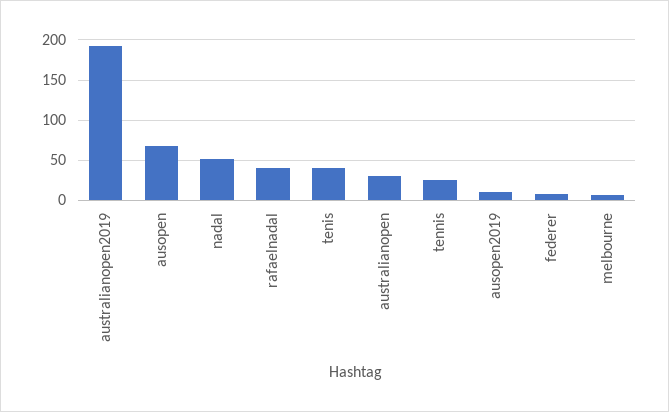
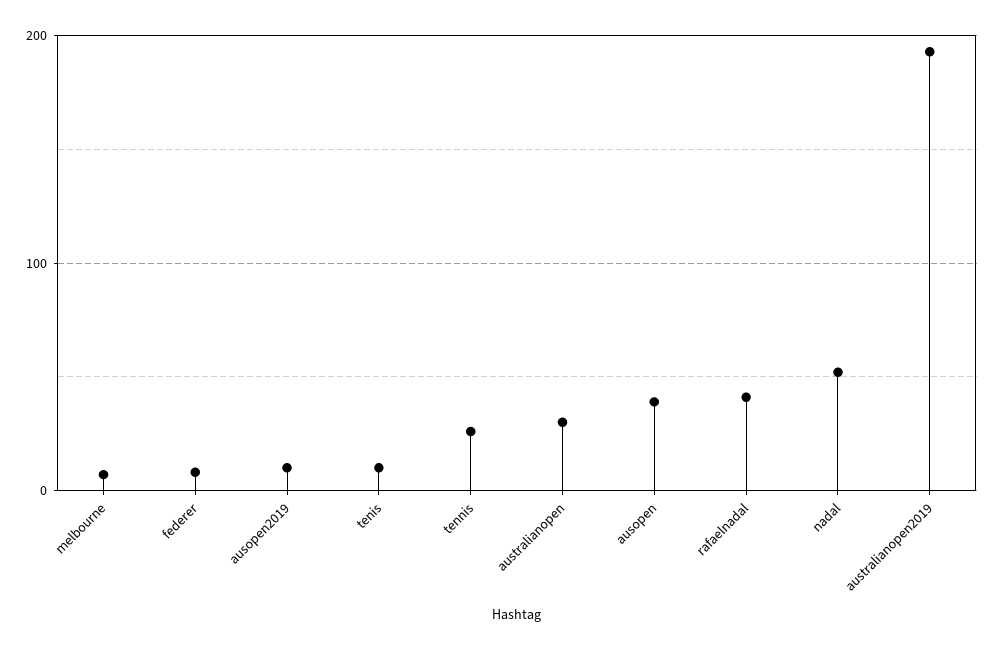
ausopen: 70 -> 40
tenis: 40 -> 10

